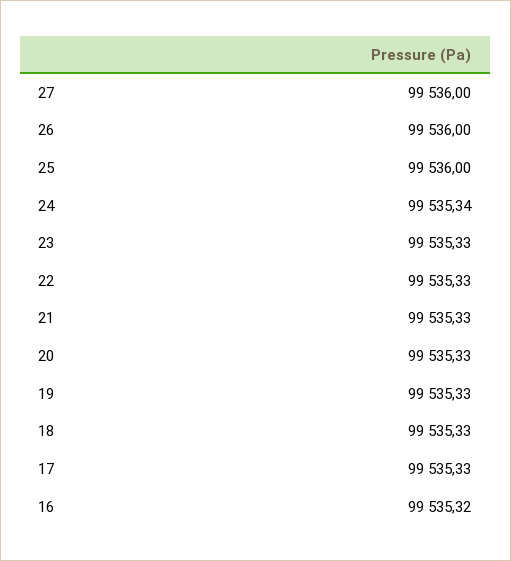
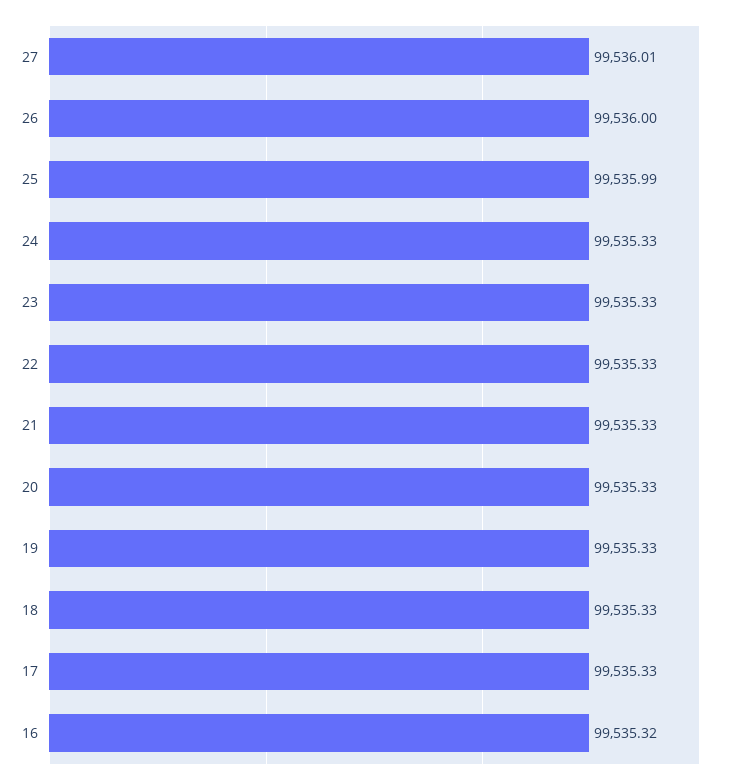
27: 99536 -> 99536.01
25: 99536 -> 99535.99
24: 99535.34 -> 99535.33

